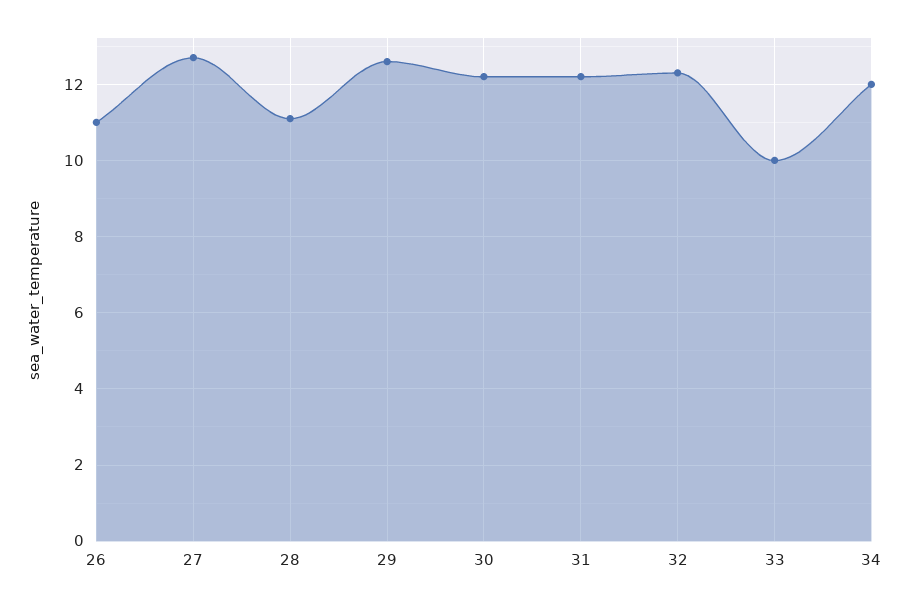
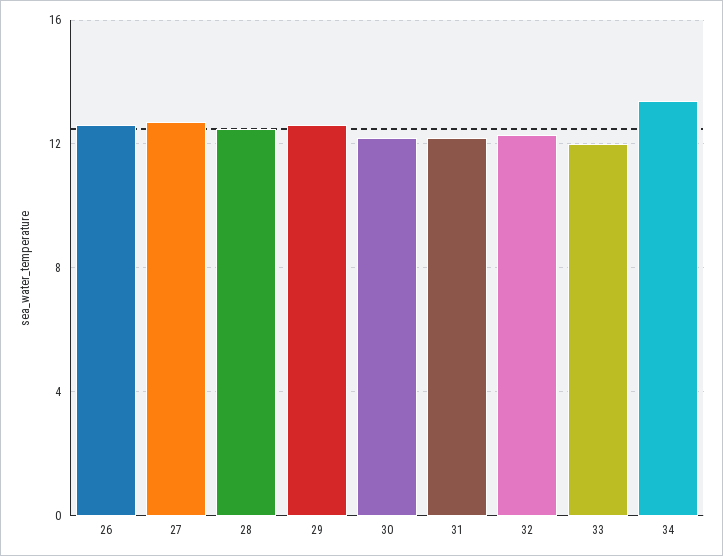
26: 11 -> 12.5
28: 11 -> 12.5
33: 10 -> 12
34: 12 -> 13.5

